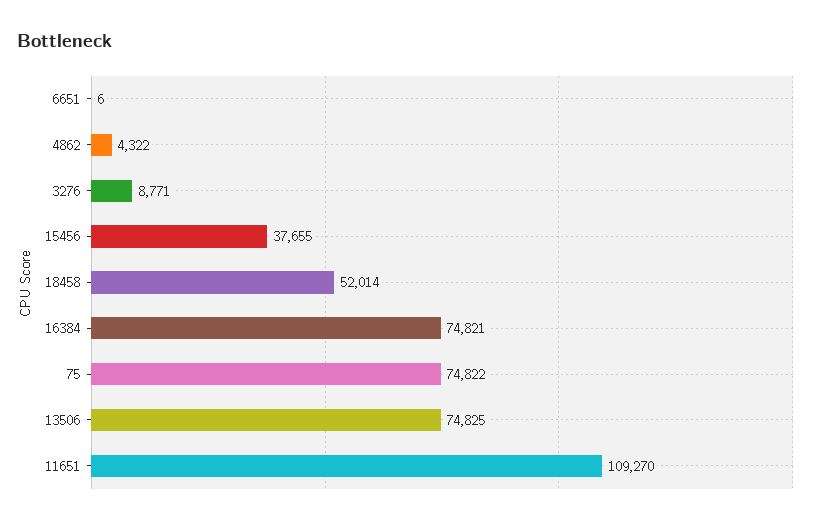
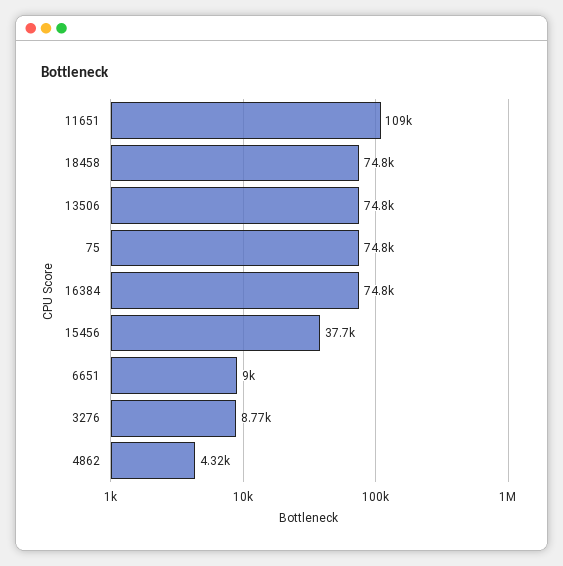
6651: 6 -> 9000
18458: 52014 -> 74800

